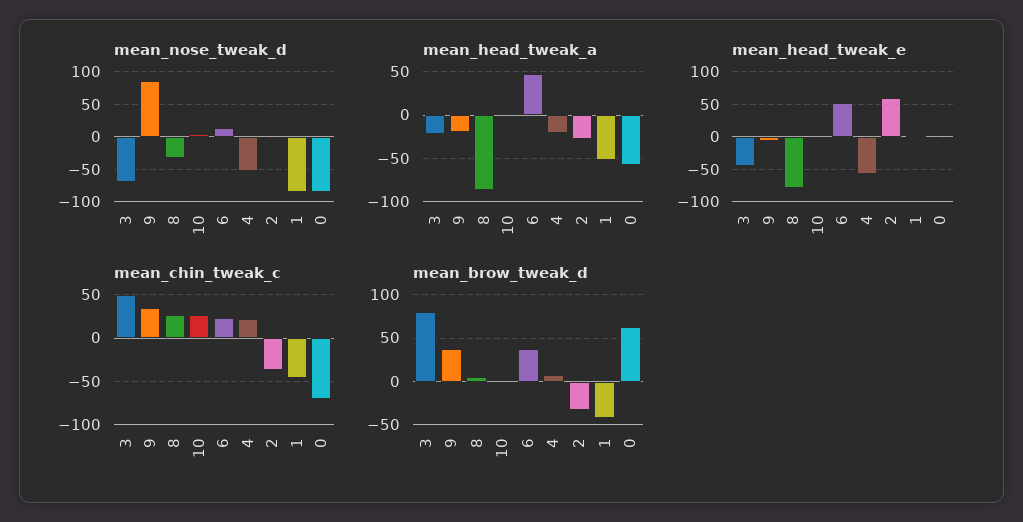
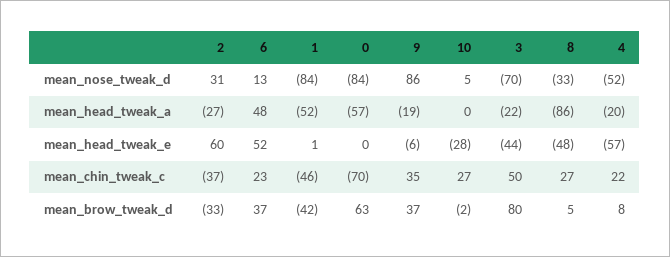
mean_nose_tweak_d, 2: 0 -> 31
mean_head_tweak_e, 8: -80 -> -48
mean_head_tweak_e, 10: 0 -> -28

